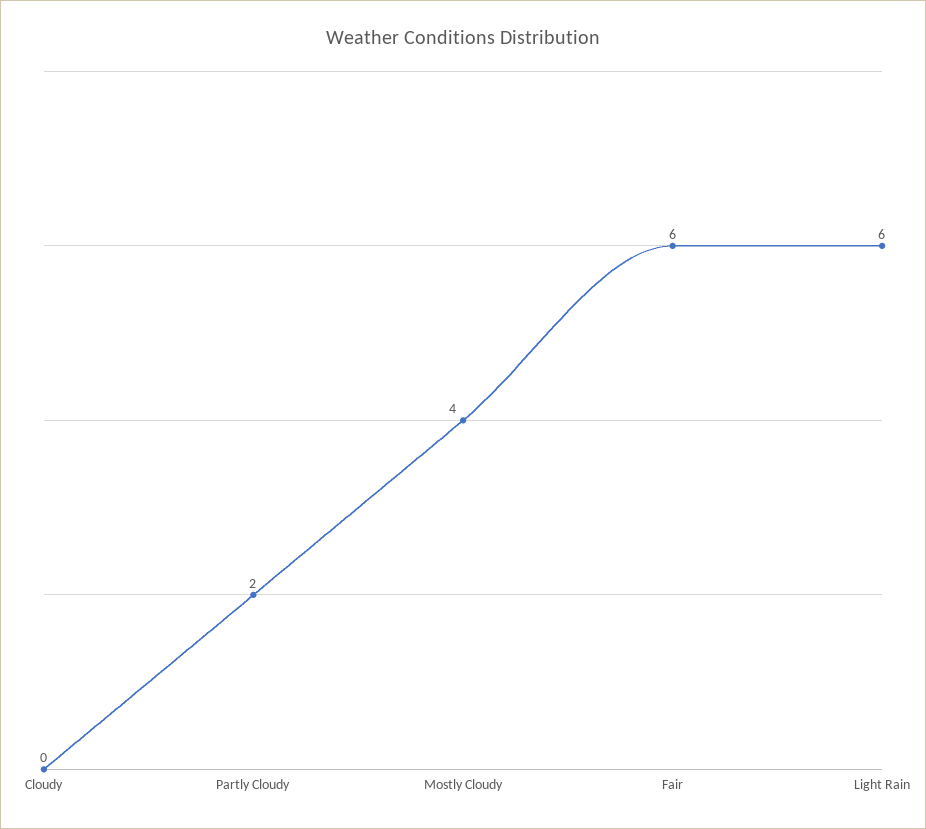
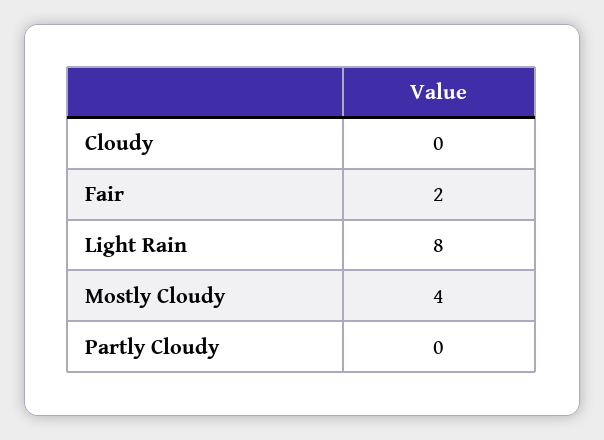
Partly Cloudy: 2 -> 0
Fair: 6 -> 2
Light Rain: 6 -> 8

